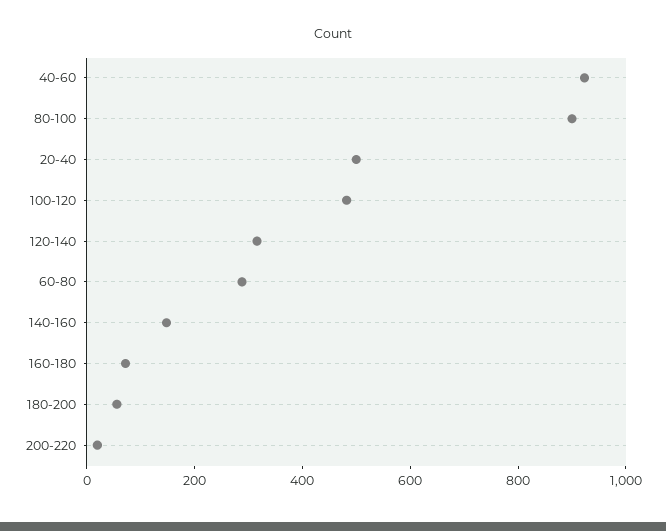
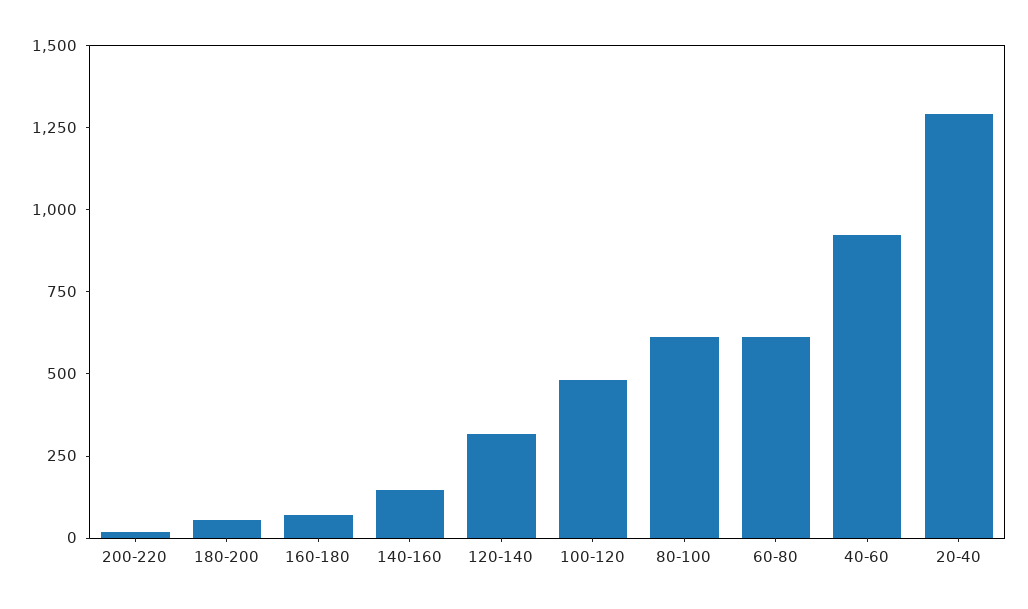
80-100: 900 -> 600
20-40: 500 -> 1300
60-80: 300 -> 600

